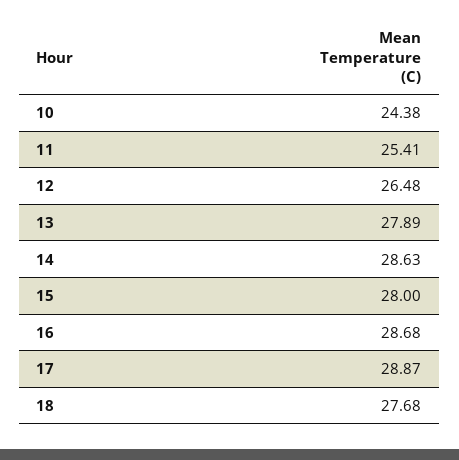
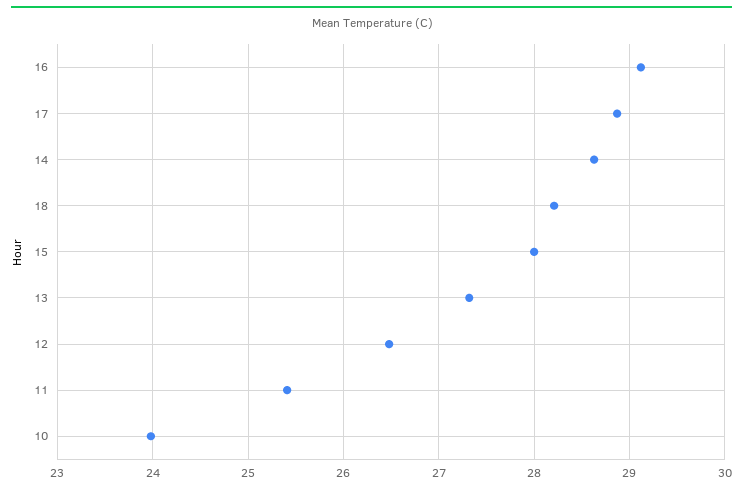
10: 24.38 -> 24
13: 27.89 -> 27.3
16: 28.68 -> 29.1
18: 27.68 -> 28.2

